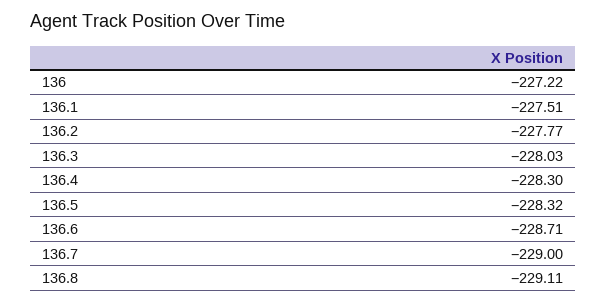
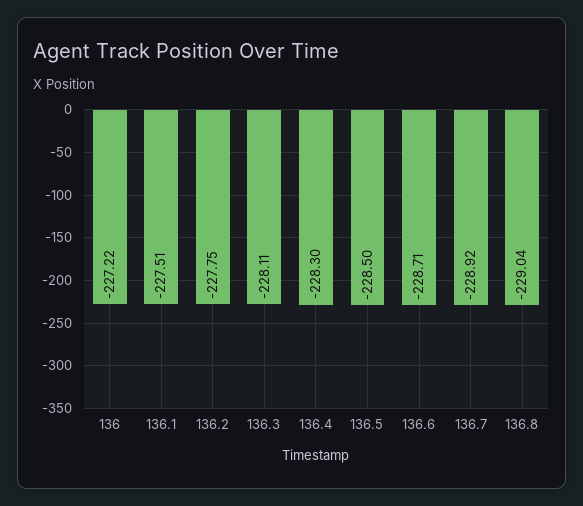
136.2: -227.77 -> -227.75
136.3: -228.03 -> -228.11
136.5: -228.32 -> -228.5
136.7: -229 -> -228.92
136.8: -229.11 -> -229.04

